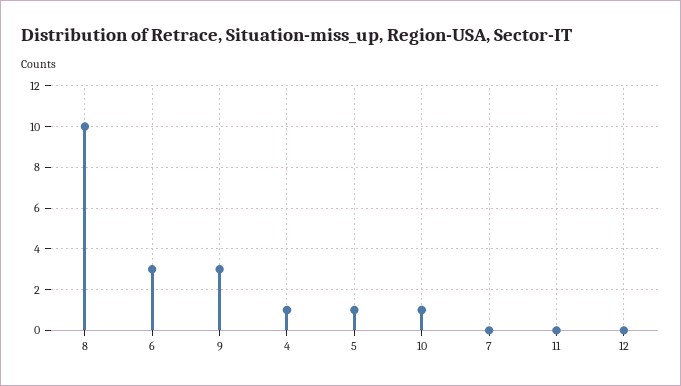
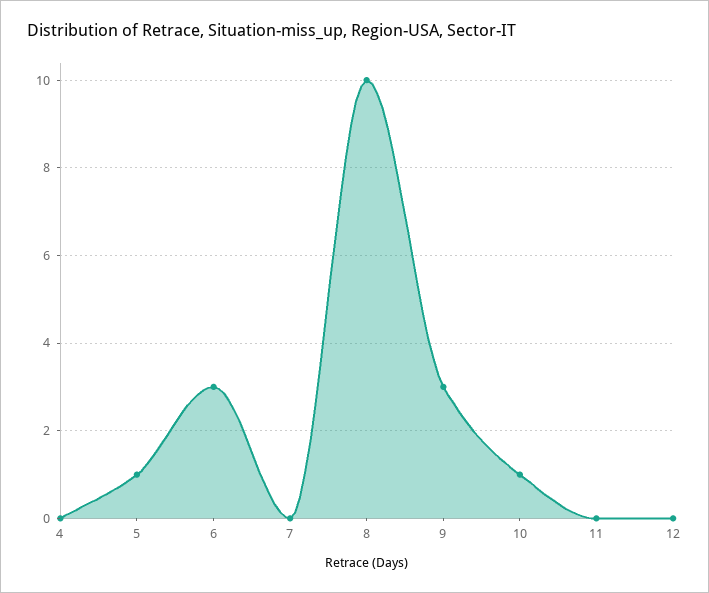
4: 1 -> 0

